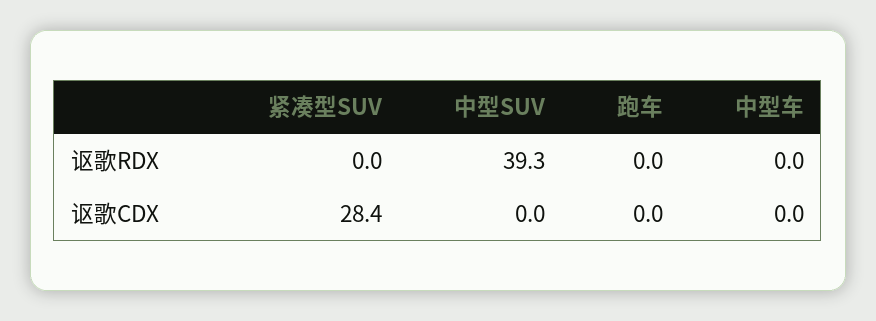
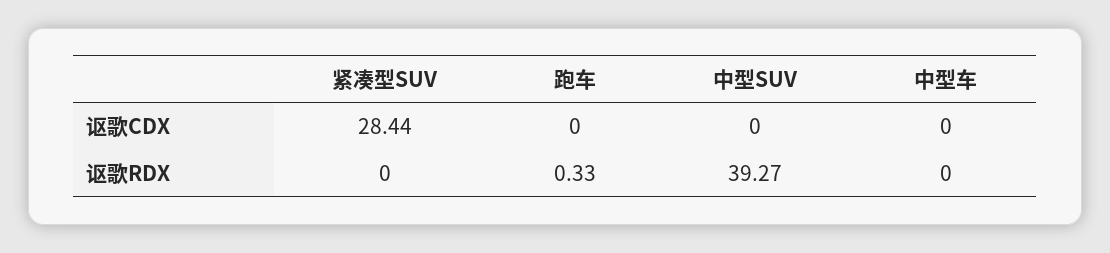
跑车, 讴歌RDX: 0 -> 0.33

